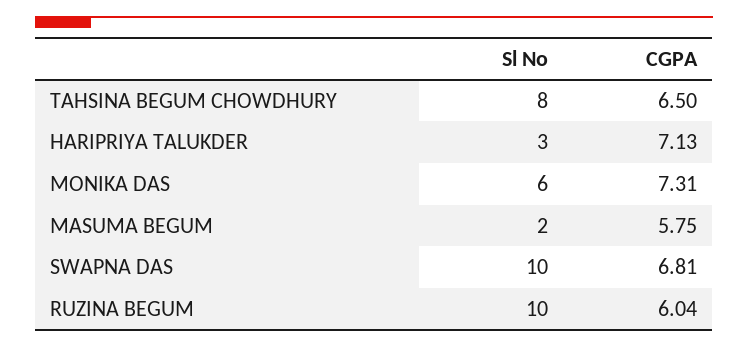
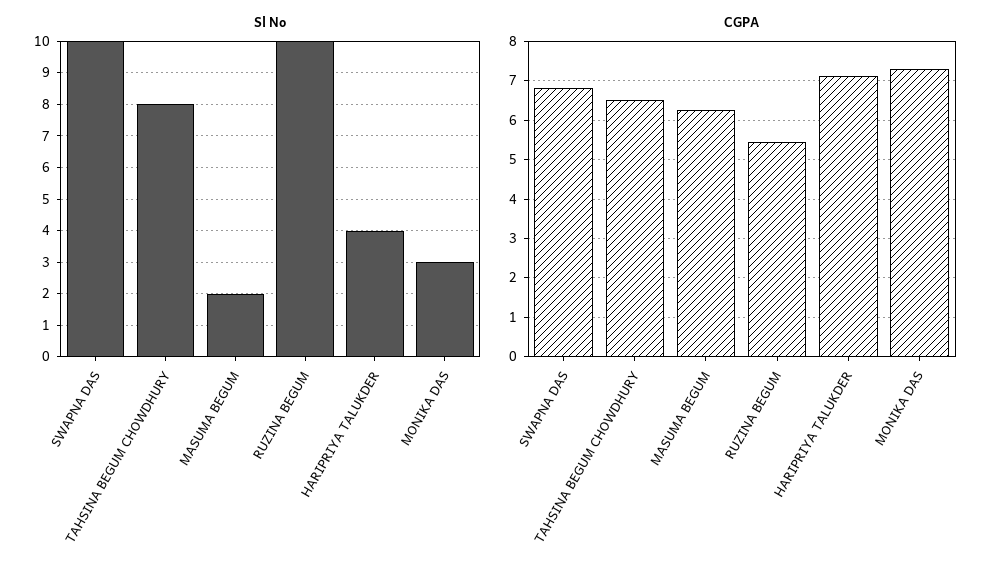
Sl No, HARIPRIYA TALUKDER: 3 -> 4
Sl No, MONIKA DAS: 6 -> 3
CGPA, MASUMA BEGUM: 5.75 -> 6.2
CGPA, RUZINA BEGUM: 6.04 -> 5.4

